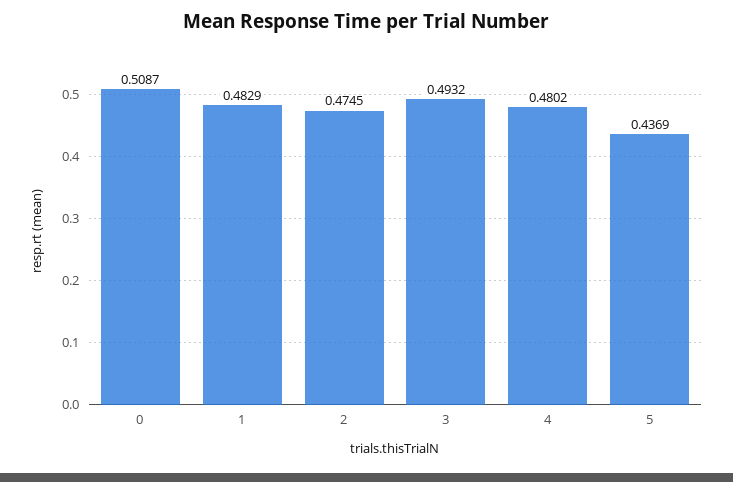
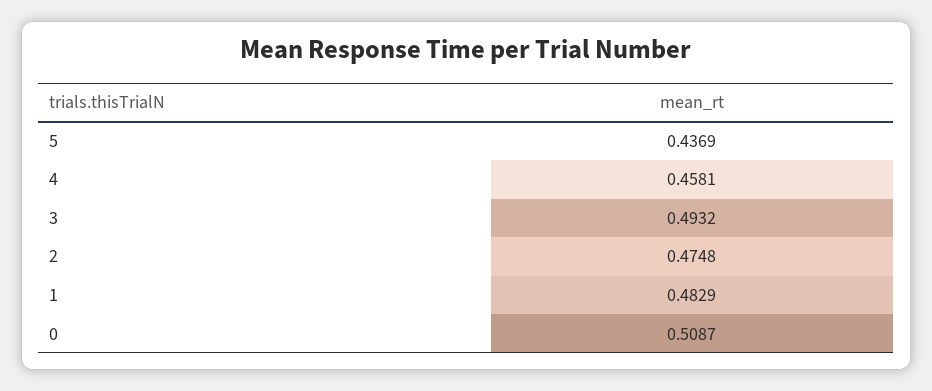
2: 0.4745 -> 0.4748
4: 0.4802 -> 0.4581

